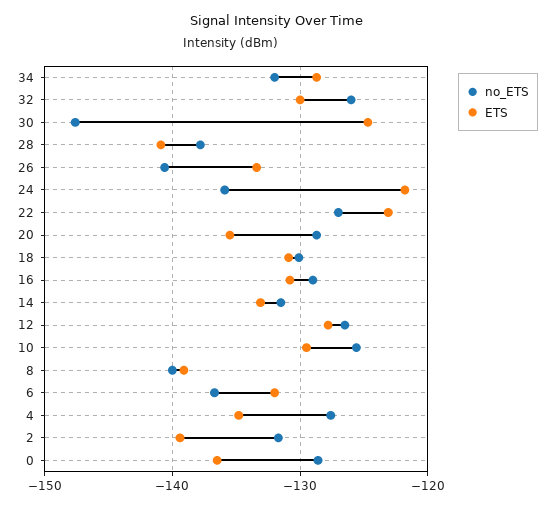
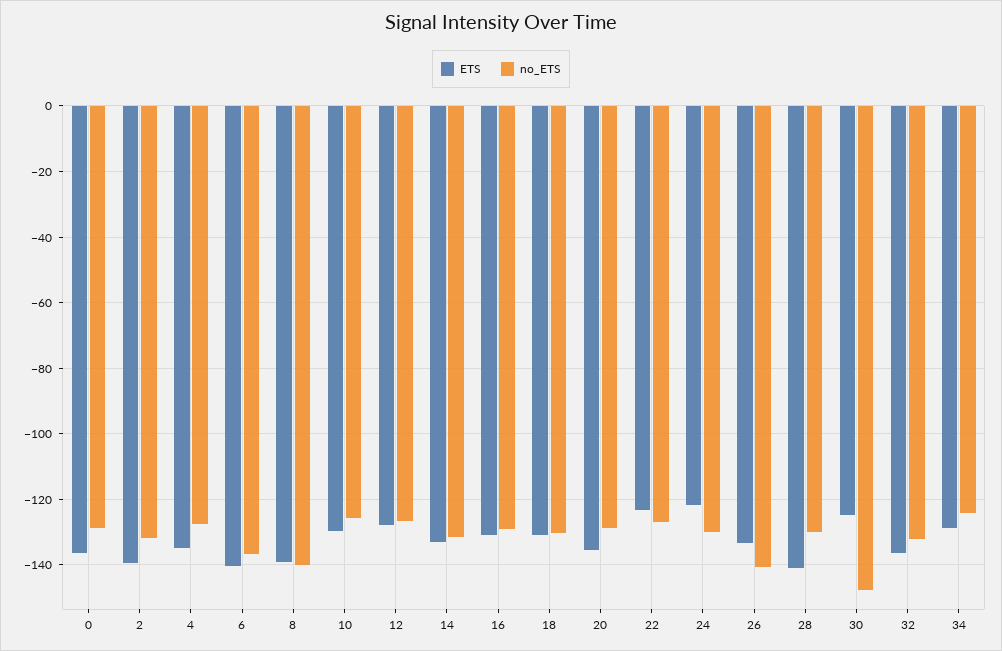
no_ETS, 34: -132 -> -124
no_ETS, 32: -126 -> -132
ETS, 32: -130 -> -136
no_ETS, 28: -138 -> -130
no_ETS, 24: -136 -> -130
ETS, 6: -132 -> -140

